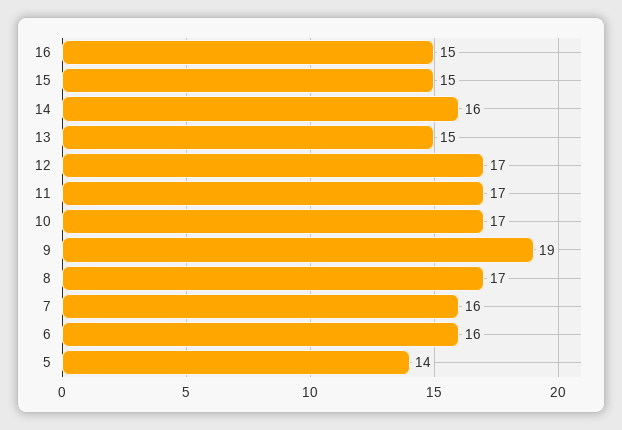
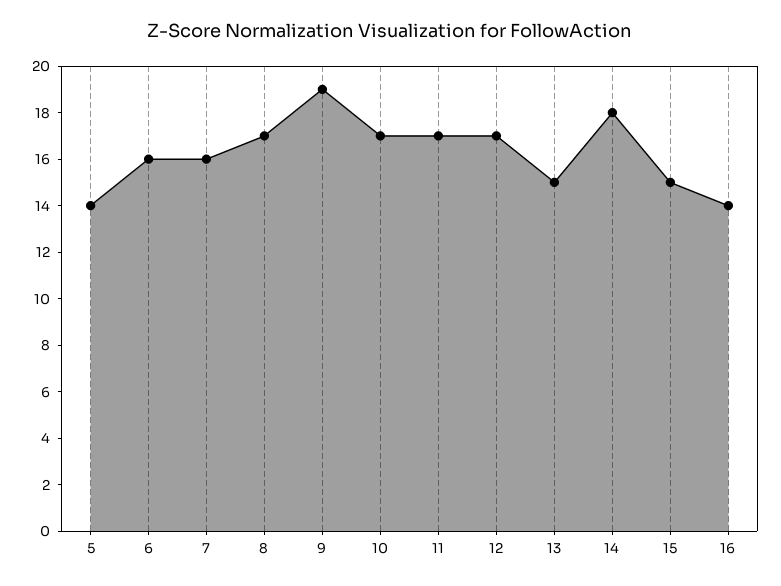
16: 15 -> 14
14: 16 -> 18

